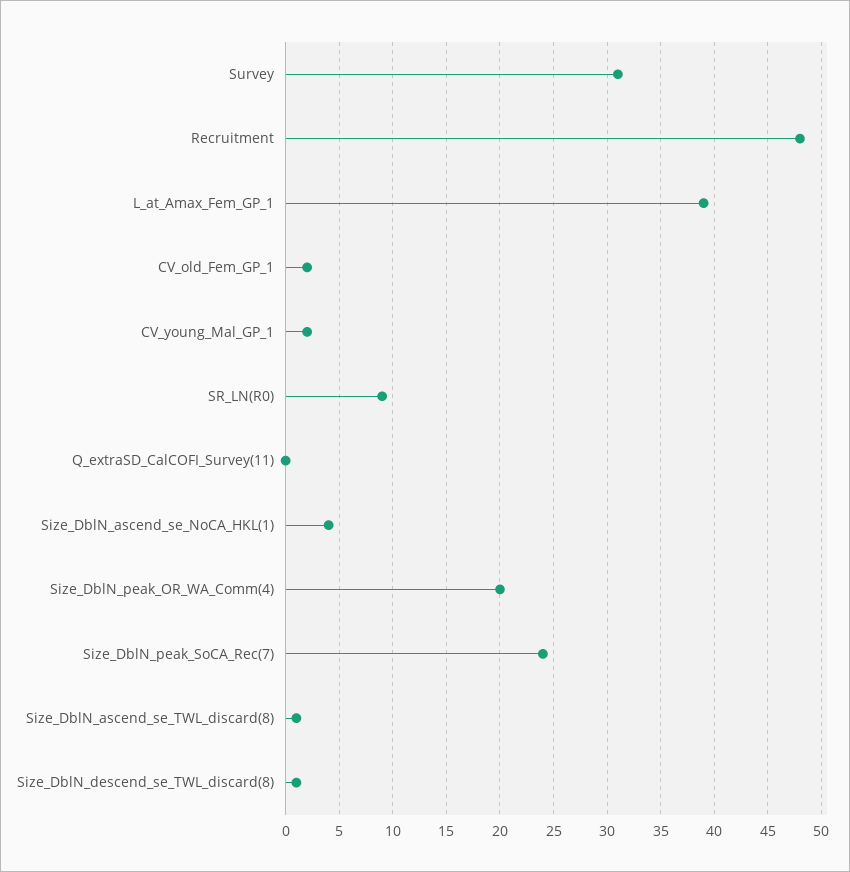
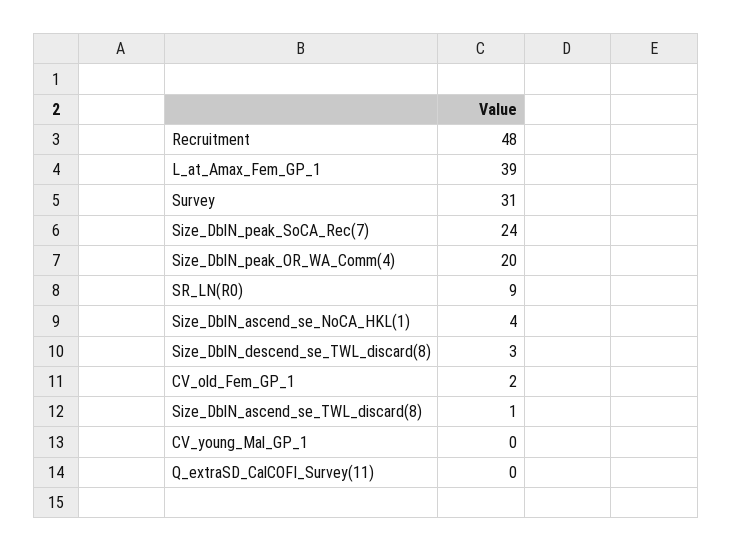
CV_young_Mal_GP_1: 2 -> 0
Size_DblN_descend_se_TWL_discard(8): 1 -> 3

